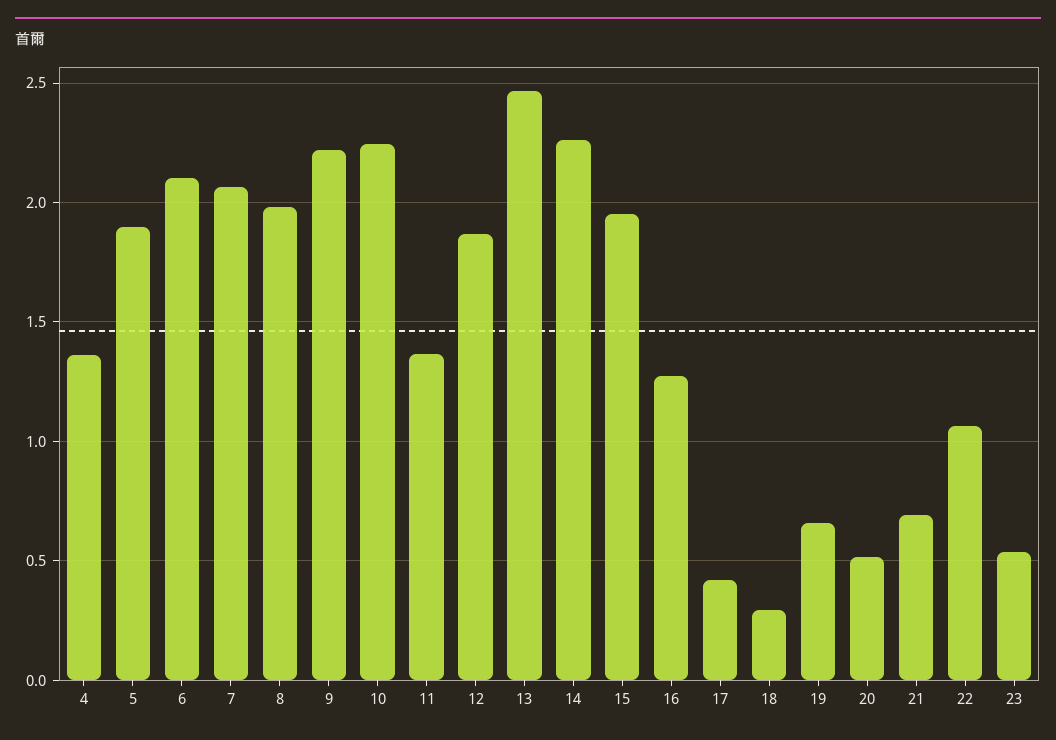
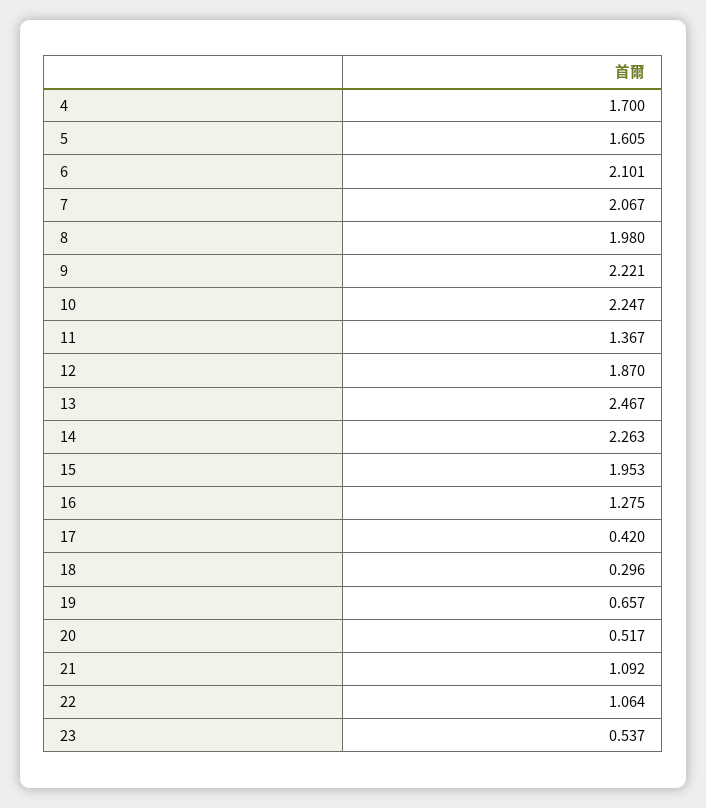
4: 1.35 -> 1.7
5: 1.9 -> 1.605
21: 0.7 -> 1.092

